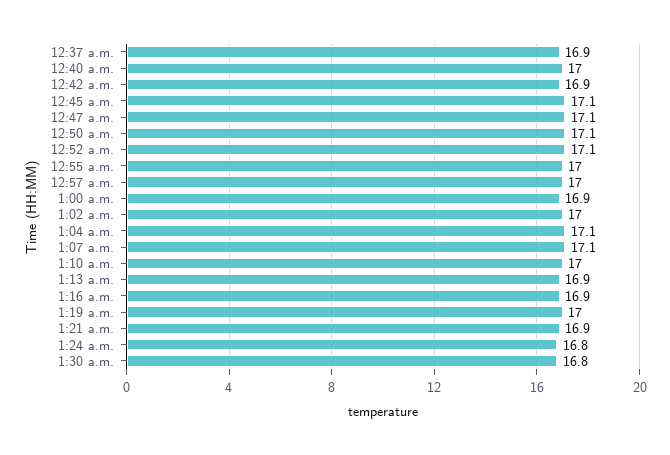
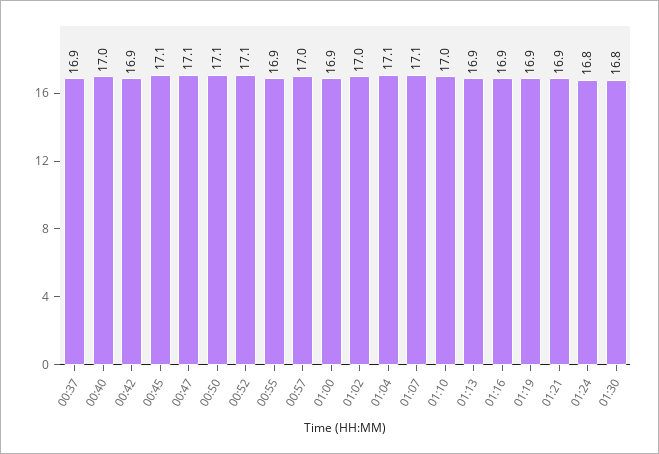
12:55 a.m.: 17 -> 16.9
1:19 a.m.: 17 -> 16.9

